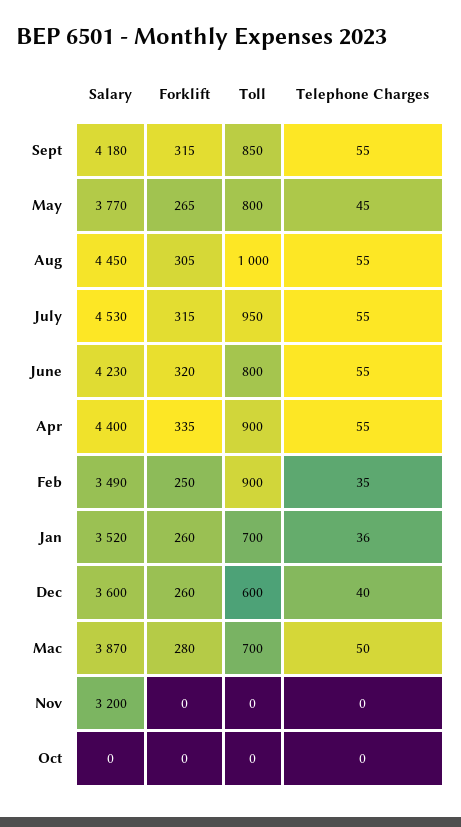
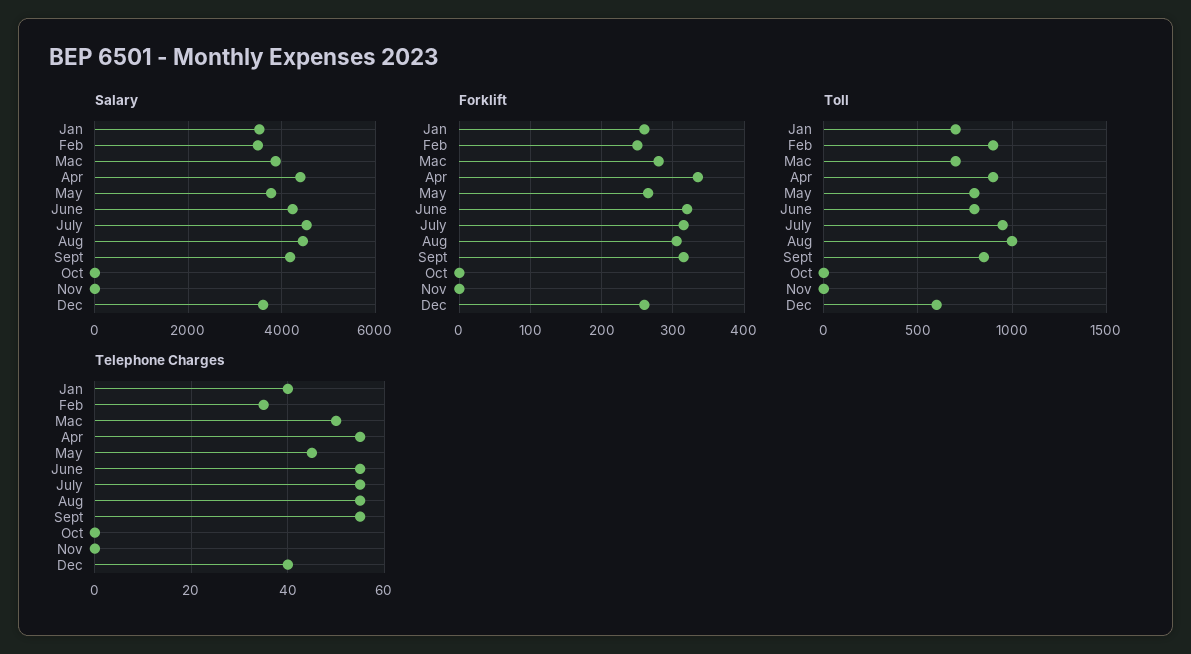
Telephone Charges, Jan: 36 -> 40
Salary, Nov: 3200 -> 0

